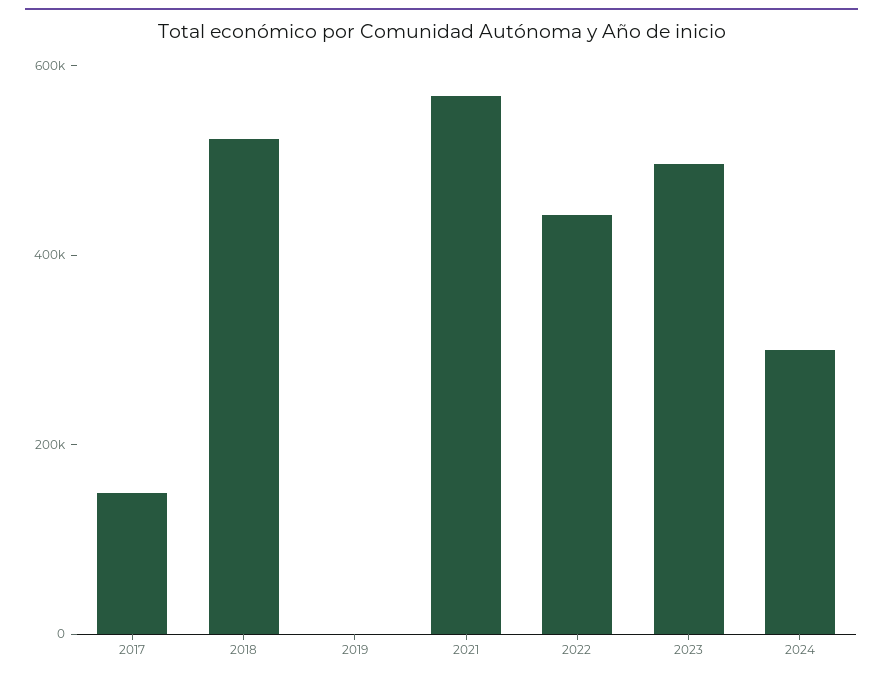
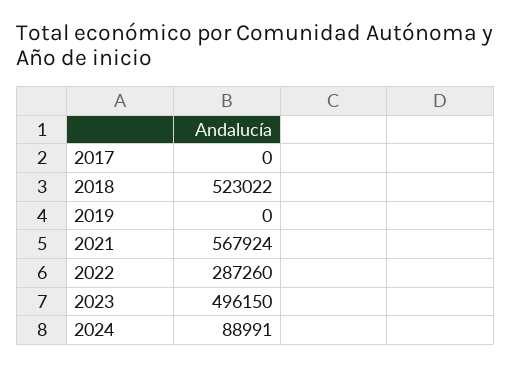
2017: 150000 -> 0
2022: 450000 -> 287260
2024: 300000 -> 88991

